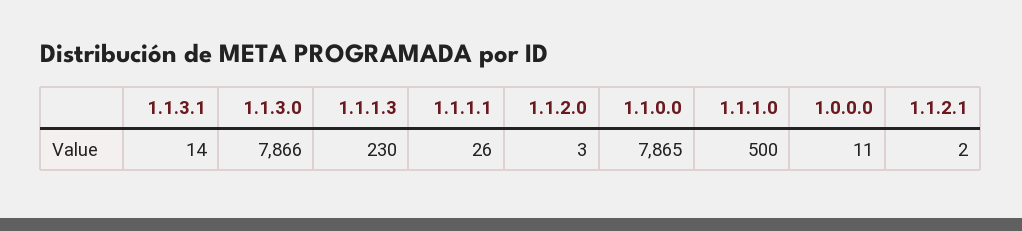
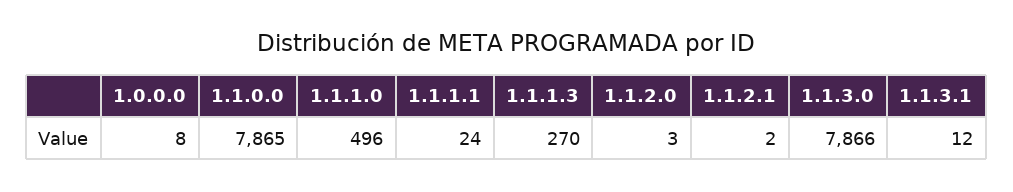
1.1.3.1: 14 -> 12
1.1.1.3: 230 -> 270
1.1.1.1: 26 -> 24
1.1.1.0: 500 -> 496
1.0.0.0: 11 -> 8

